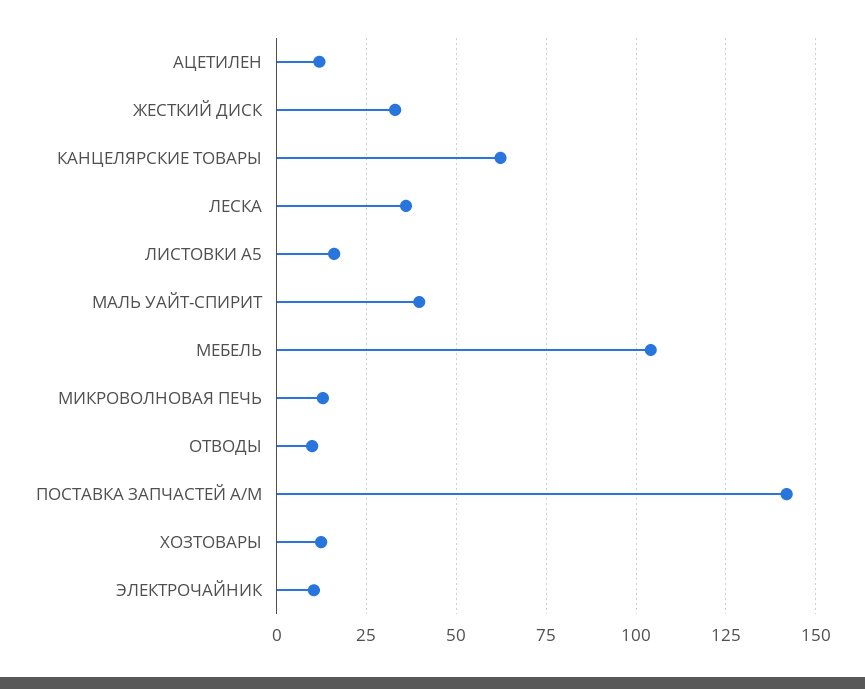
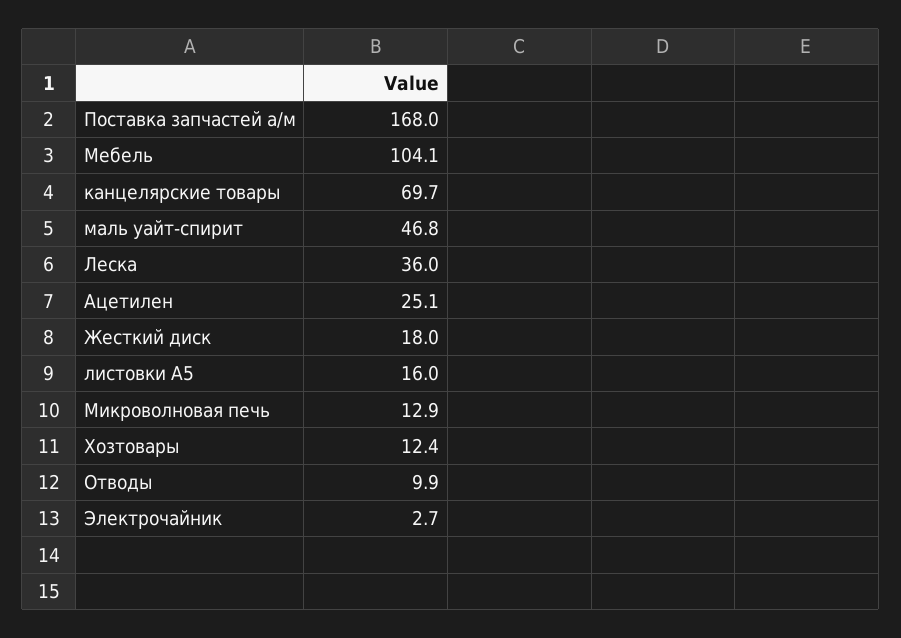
АЦЕТИЛЕН: 12.5 -> 25.1
ЖЕСТКИЙ ДИСК: 32.5 -> 18
КАНЦЕЛЯРСКИЕ ТОВАРЫ: 62.5 -> 69.7
МАЛЬ УАЙТ-СПИРИТ: 40 -> 46.8
ПОСТАВКА ЗАПЧАСТЕЙ А/М: 142.5 -> 168
ЭЛЕКТРОЧАЙНИК: 10 -> 2.7

